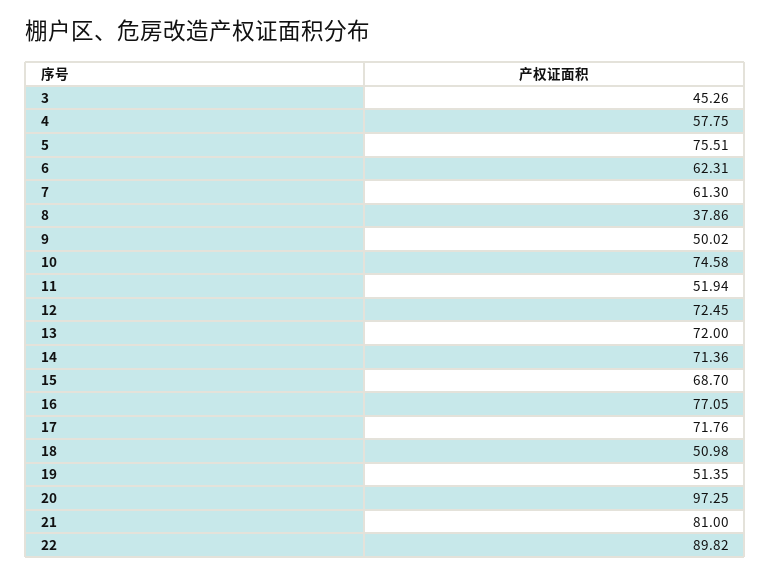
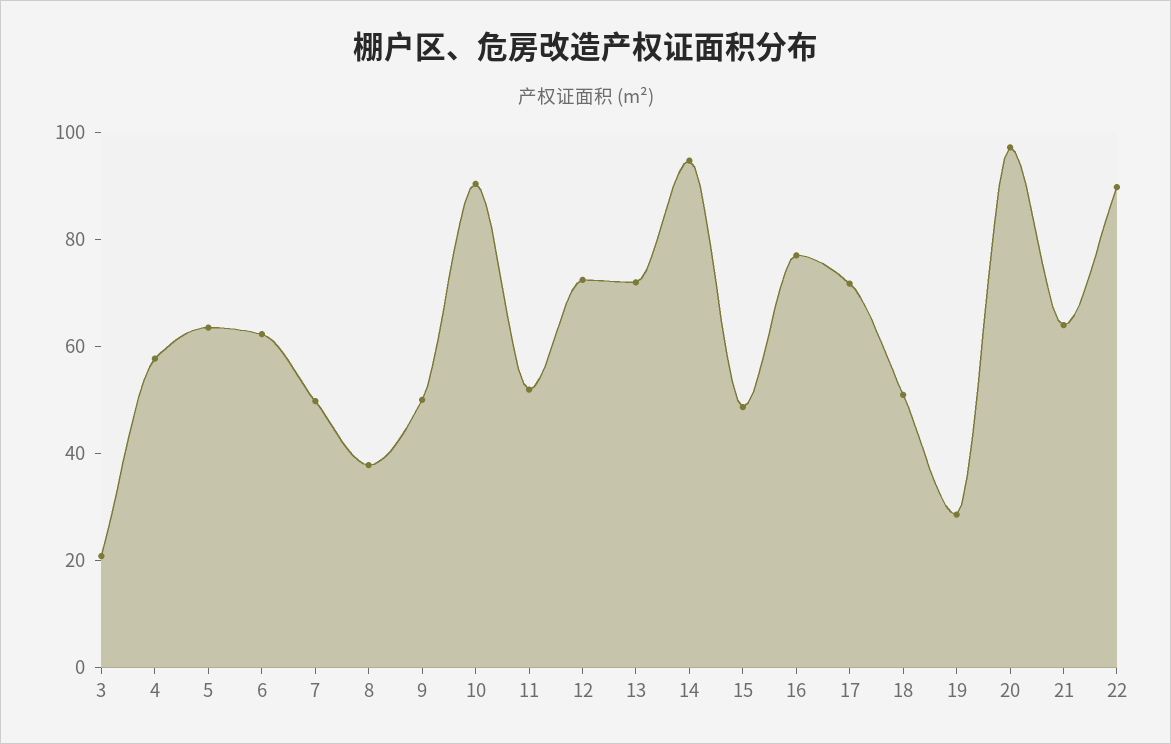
3: 45.26 -> 20
5: 75.51 -> 65
7: 61.3 -> 50
10: 74.58 -> 90
14: 71.36 -> 95
15: 68.7 -> 50
19: 51.35 -> 30
21: 81 -> 65

